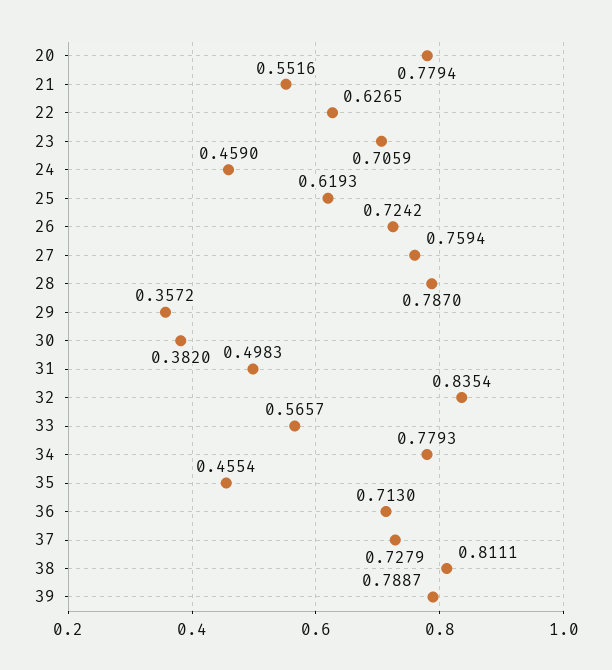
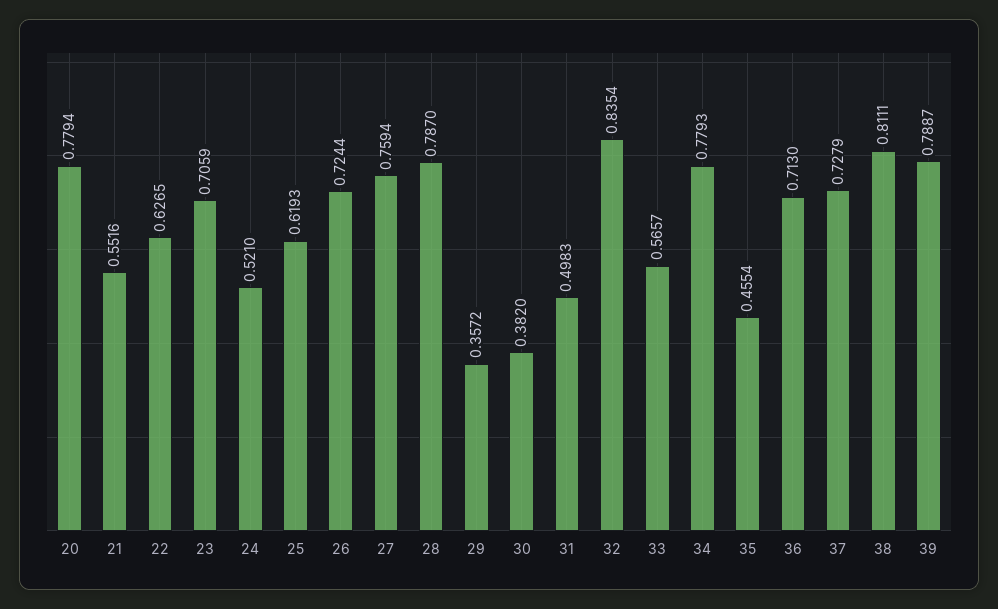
24: 0.459 -> 0.521
26: 0.7242 -> 0.7244

